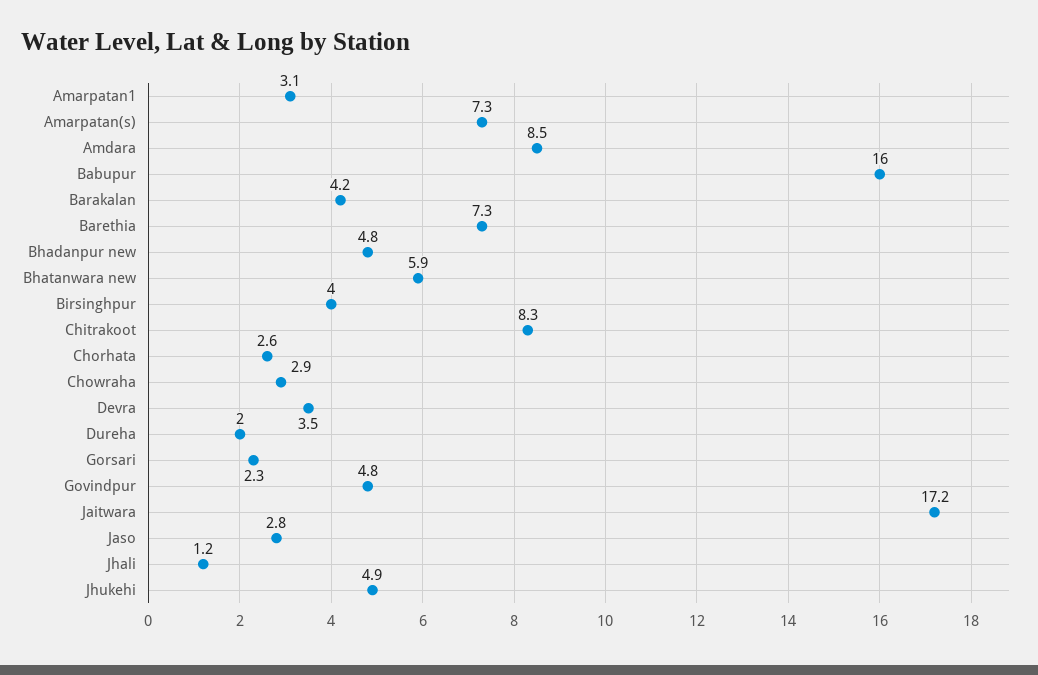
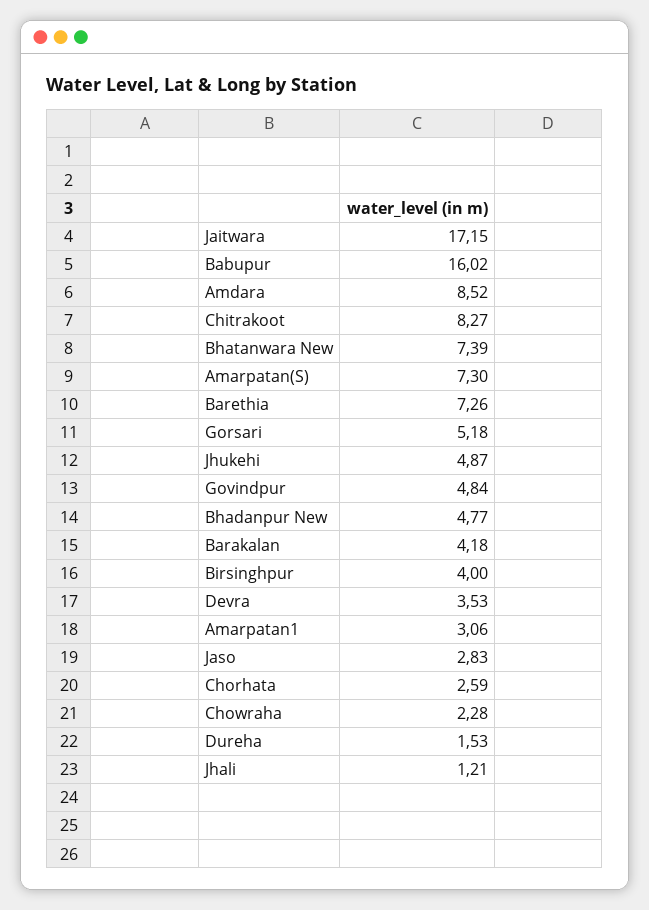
Bhatanwara new: 5.9 -> 7.39
Chowraha: 2.9 -> 2.28
Dureha: 2 -> 1.53
Gorsari: 2.3 -> 5.18

